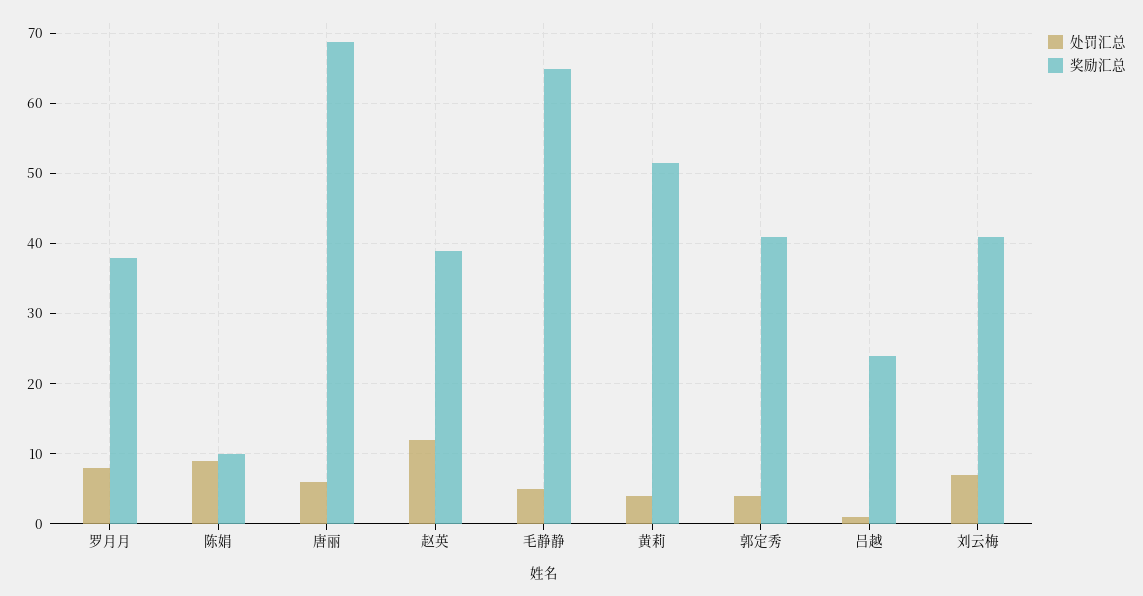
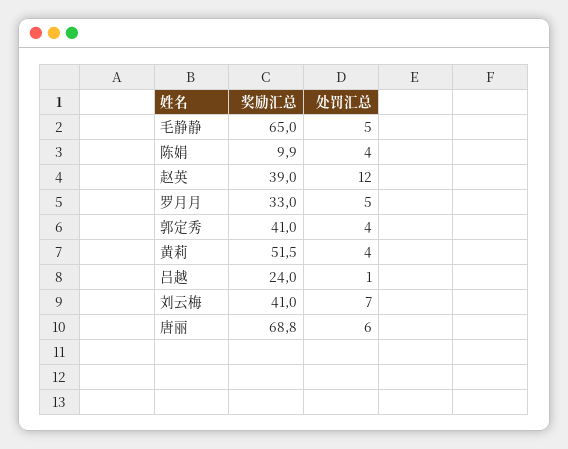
处罚汇总, 罗月月: 8 -> 5
奖励汇总, 罗月月: 38 -> 33
处罚汇总, 陈娟: 9 -> 4

